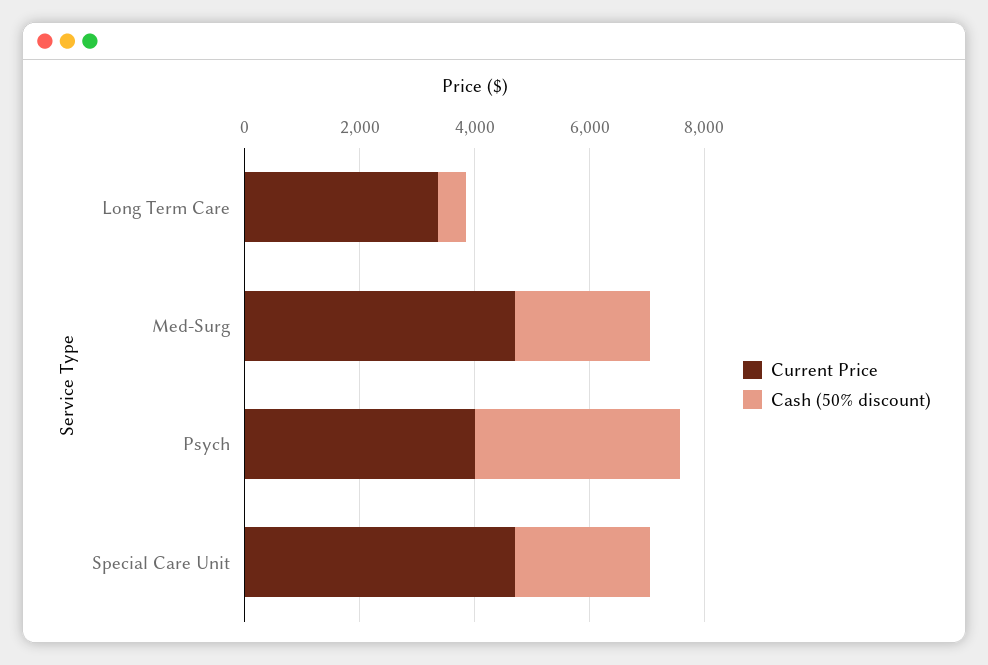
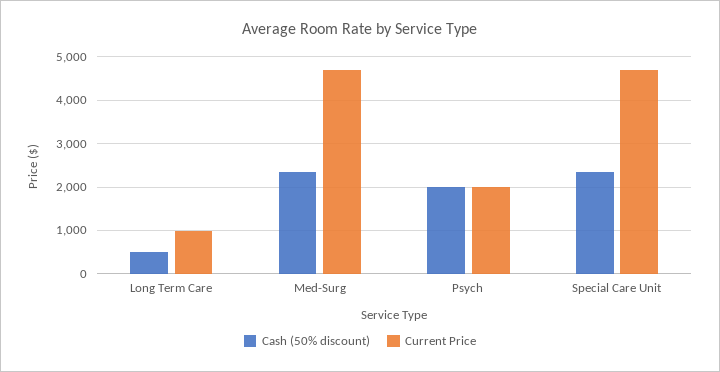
Current Price, Long Term Care: 3500 -> 1000
Current Price, Psych: 4000 -> 2000
Cash (50% discount), Psych: 3500 -> 2000

